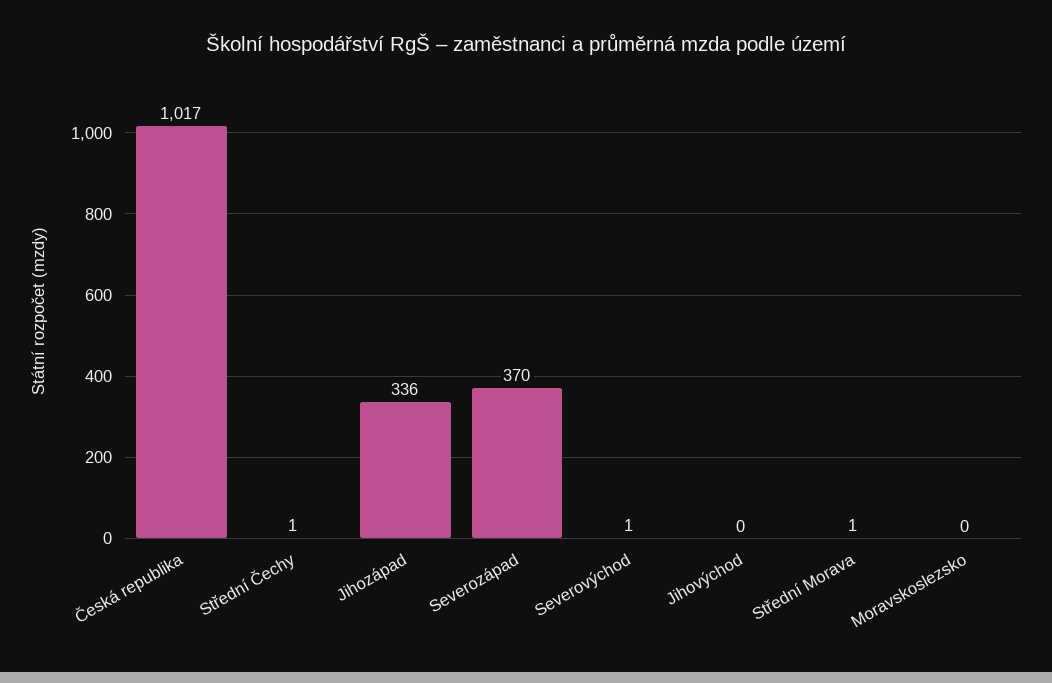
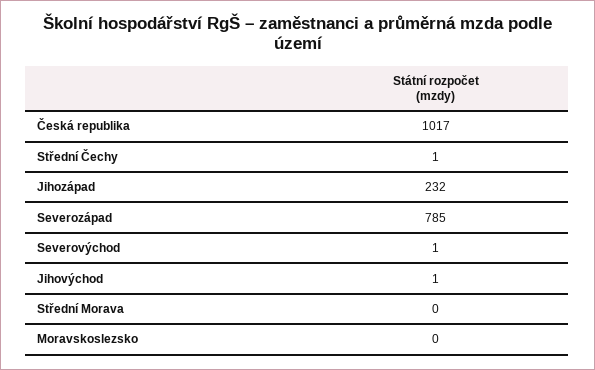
Jihozápad: 336 -> 232
Severozápad: 370 -> 785
Jihovýchod: 0 -> 1
Střední Morava: 1 -> 0

